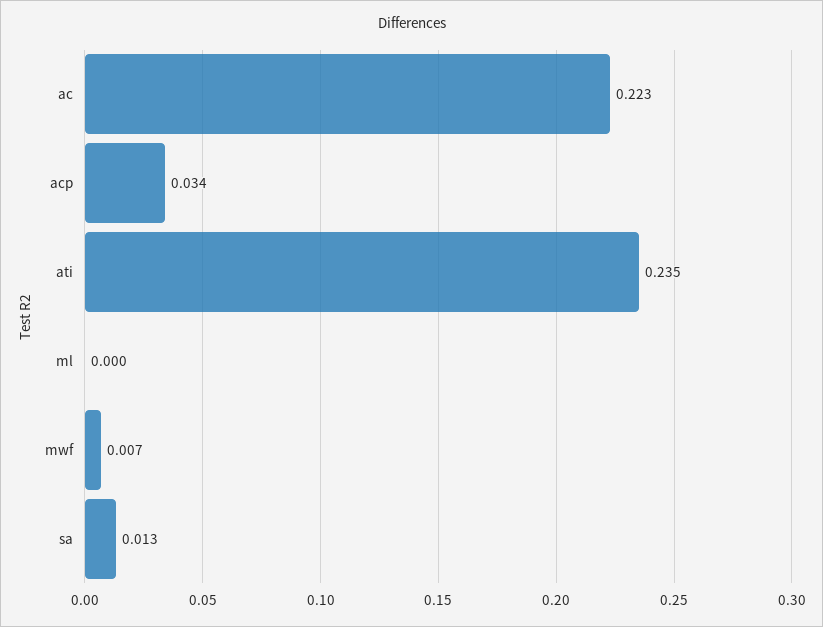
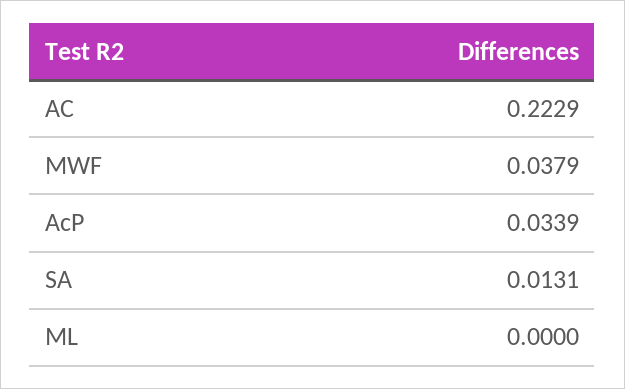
ati: 0.235 -> none
mwf: 0.007 -> 0.0379

